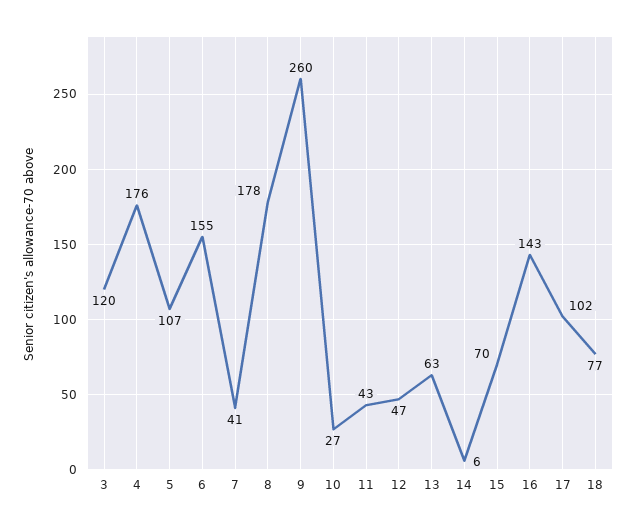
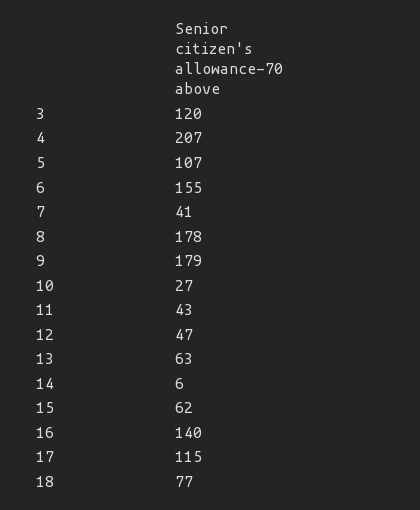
4: 176 -> 207
9: 260 -> 179
15: 70 -> 62
16: 143 -> 140
17: 102 -> 115

